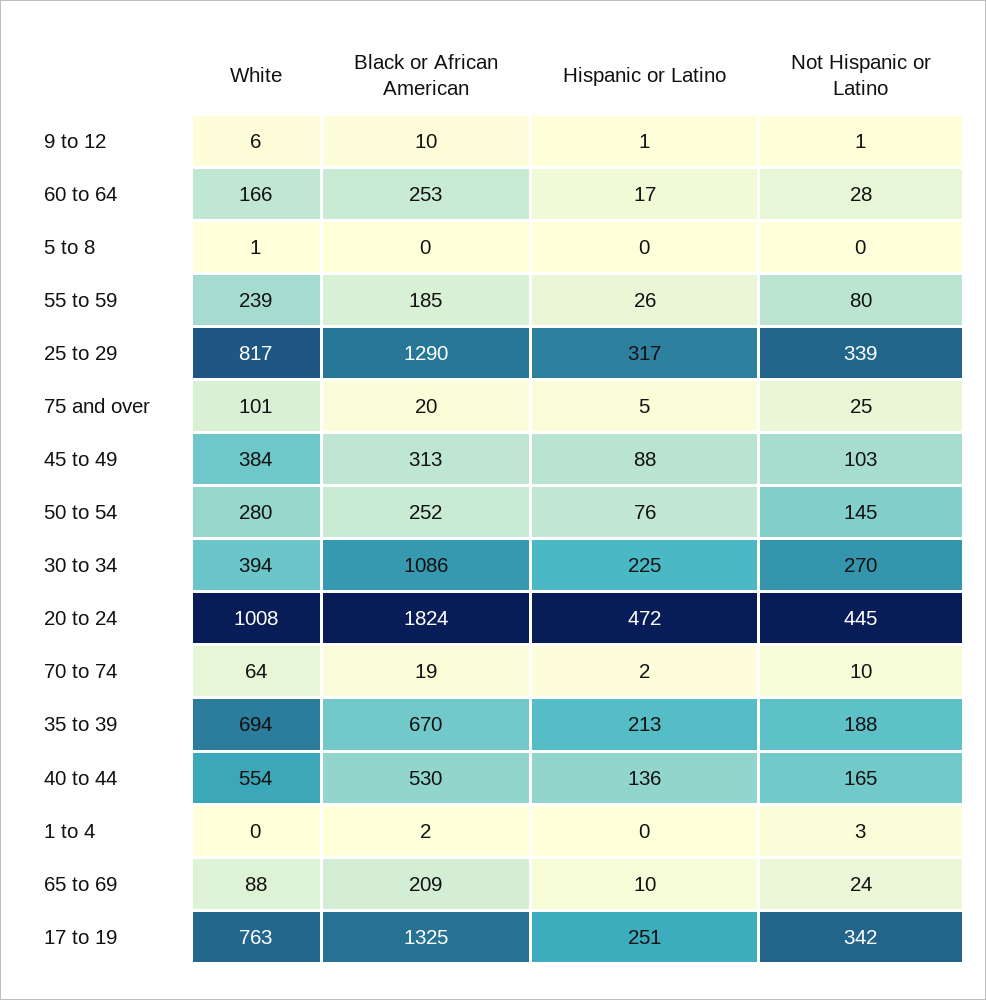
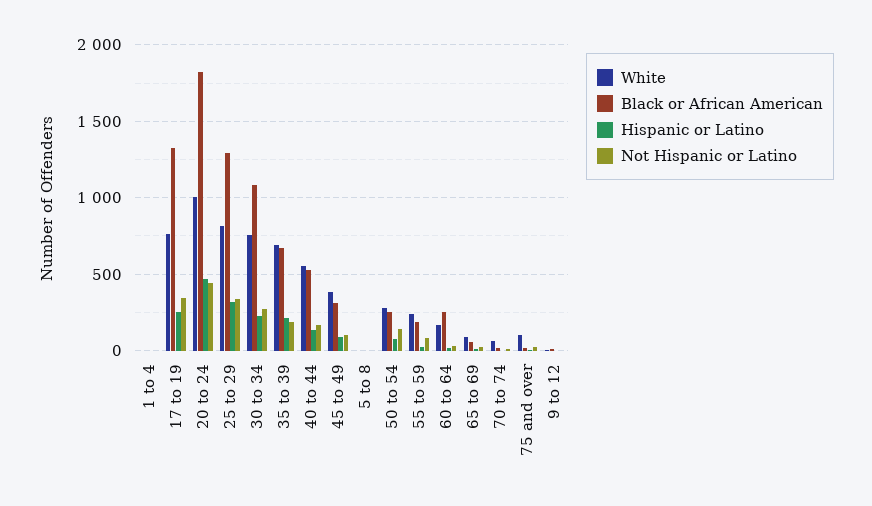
White, 30 to 34: 394 -> 750
Black or African American, 65 to 69: 209 -> 50

